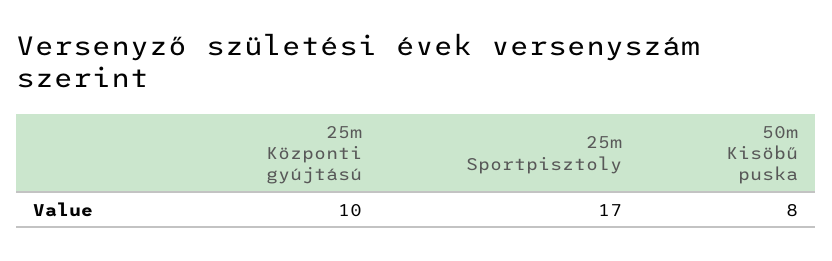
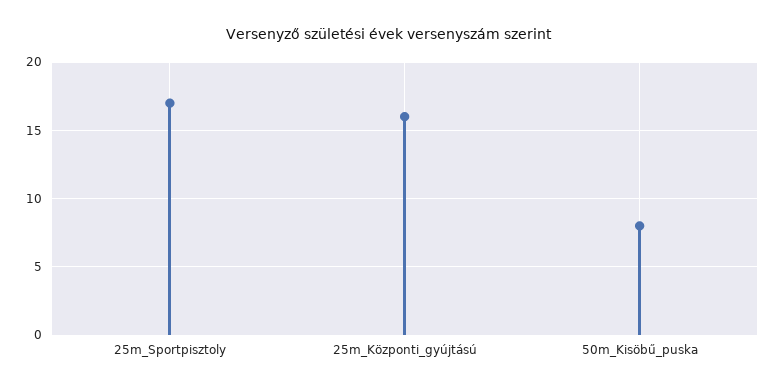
25m Központi gyújtású: 10 -> 16

